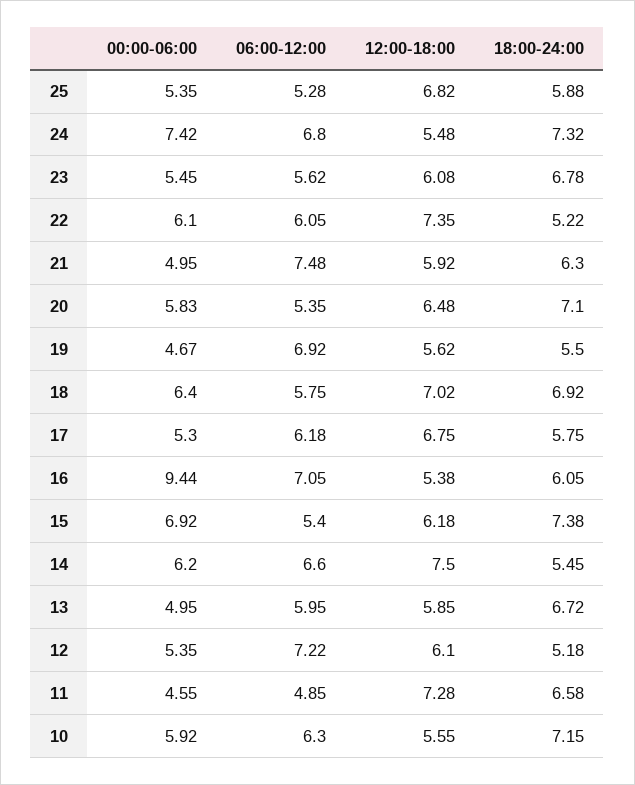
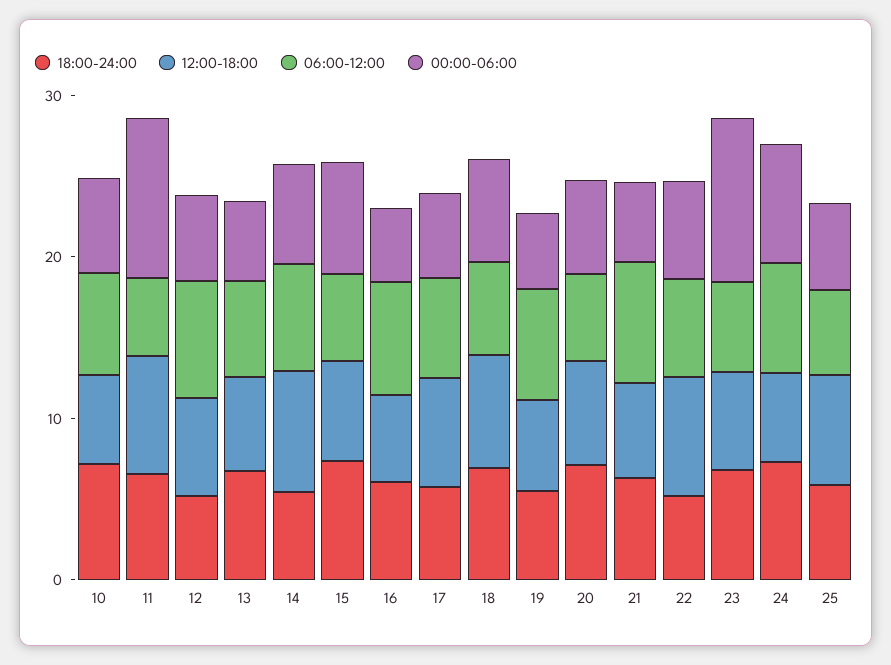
00:00-06:00, 23: 5.45 -> 10
00:00-06:00, 16: 9.44 -> 4
00:00-06:00, 11: 4.55 -> 10

